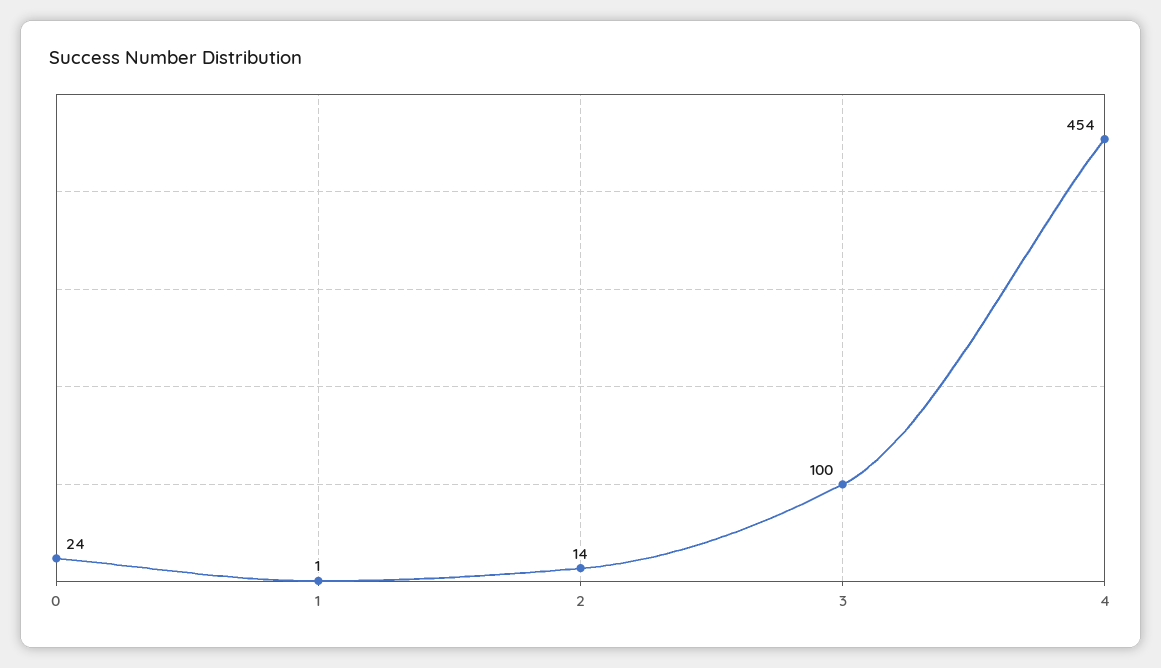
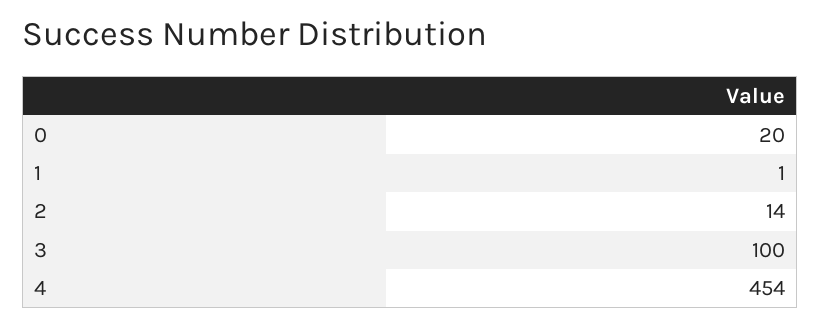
0: 24 -> 20

